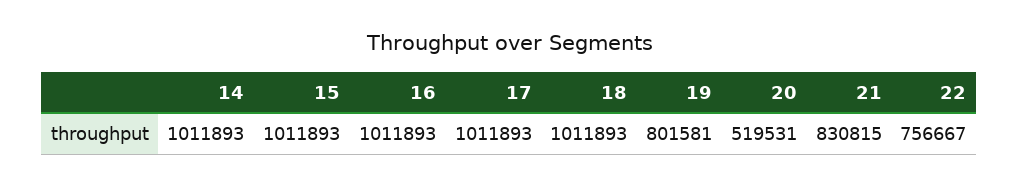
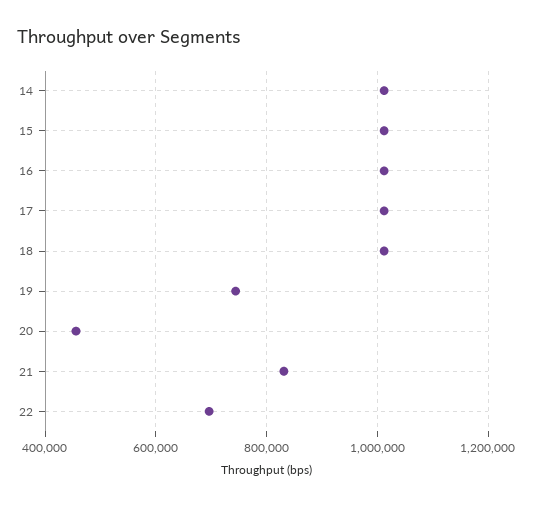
19: 801581 -> 740000
20: 519531 -> 460000
22: 756667 -> 700000

